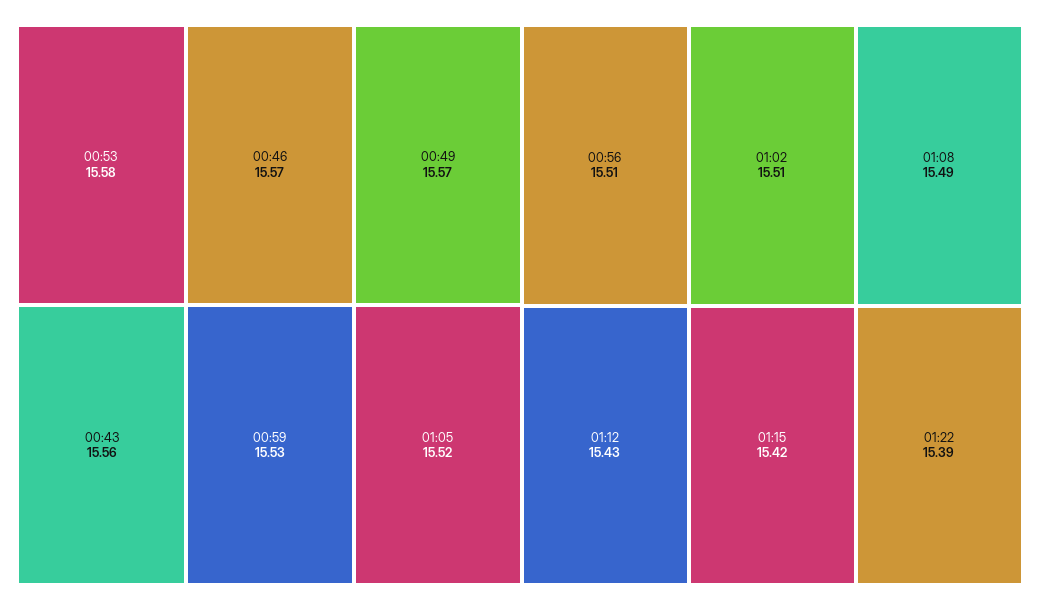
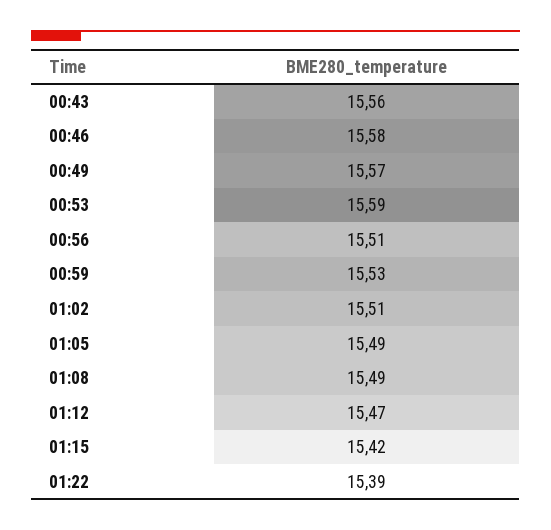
00:53: 15.58 -> 15.59
00:46: 15.57 -> 15.58
01:05: 15.52 -> 15.49
01:12: 15.43 -> 15.47

